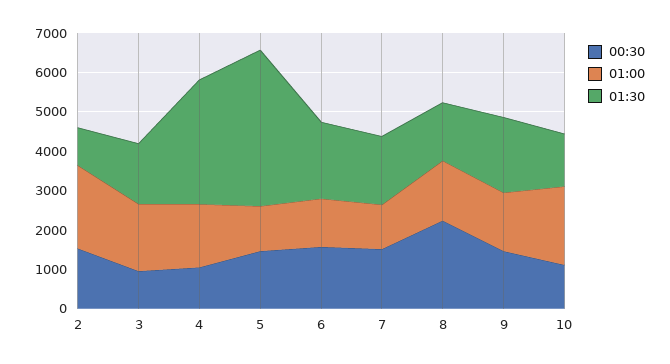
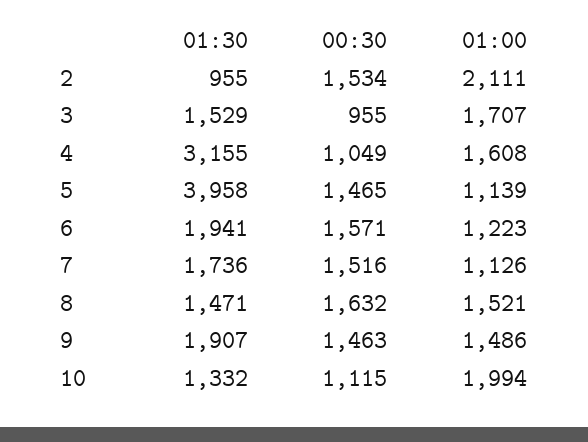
00:30, 8: 2250 -> 1632

